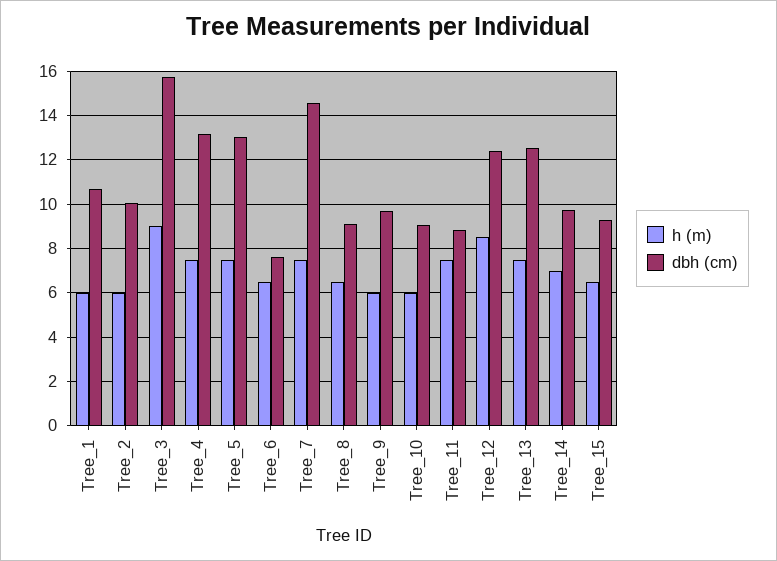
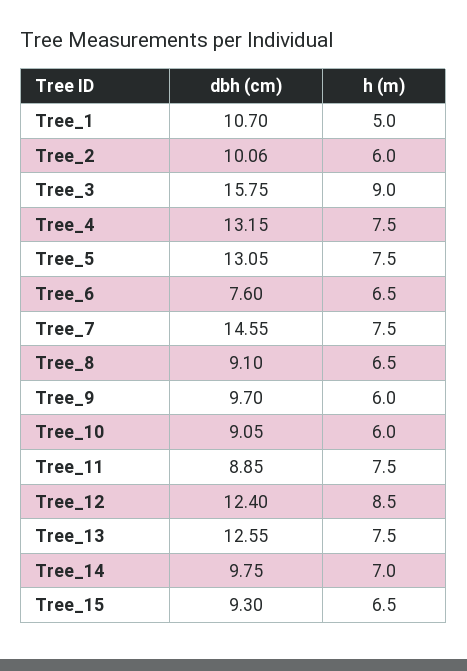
h (m), Tree_1: 6 -> 5

